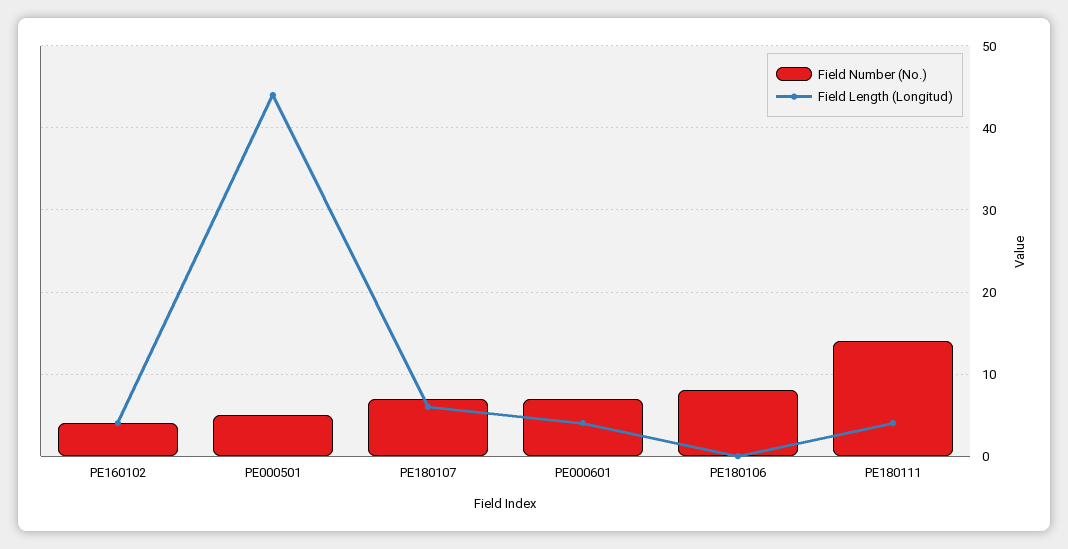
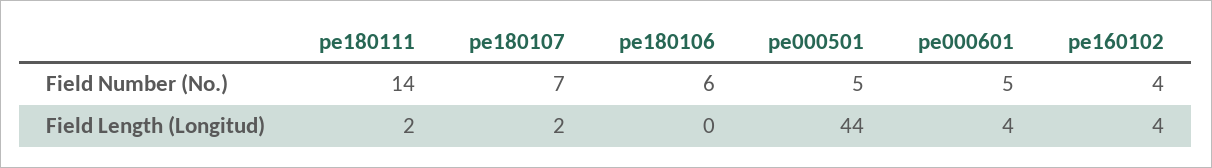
Field Length (Longitud), PE180107: 6 -> 2
Field Number (No.), PE000601: 7 -> 5
Field Number (No.), PE180106: 8 -> 6
Field Length (Longitud), PE180111: 4 -> 2

